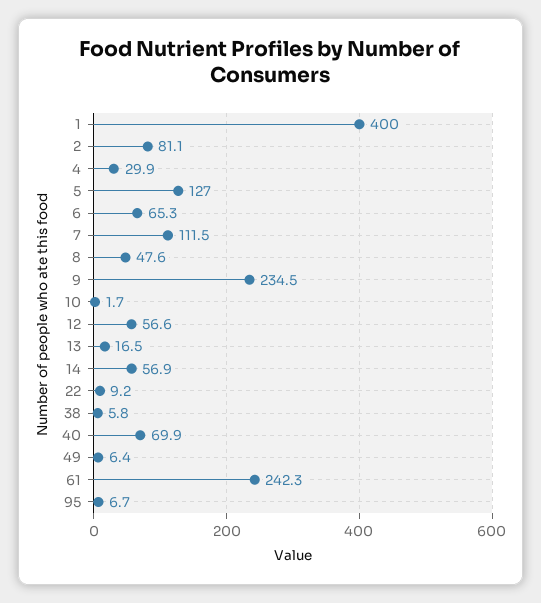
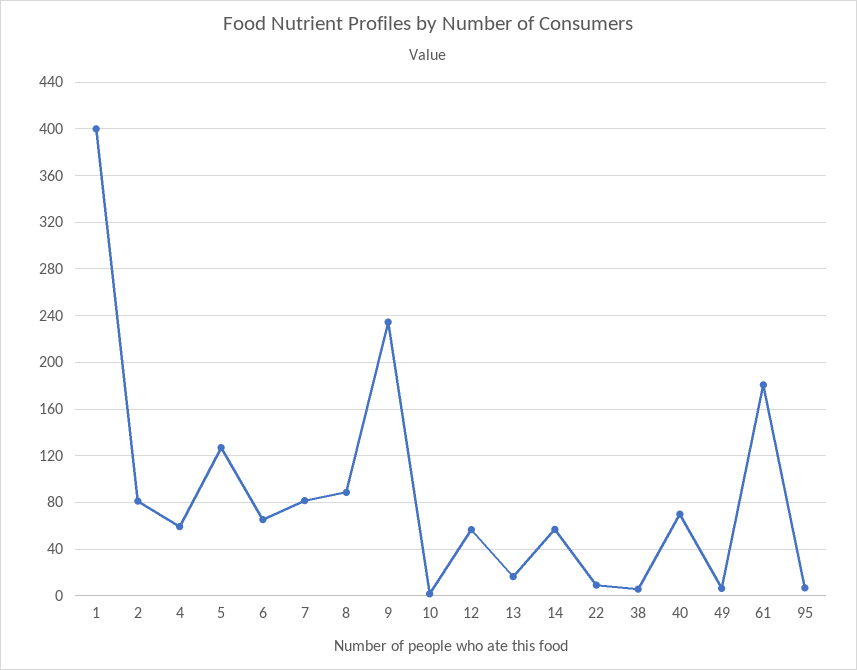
4: 29.9 -> 60
7: 111.5 -> 80
8: 47.6 -> 90
61: 242.3 -> 180

